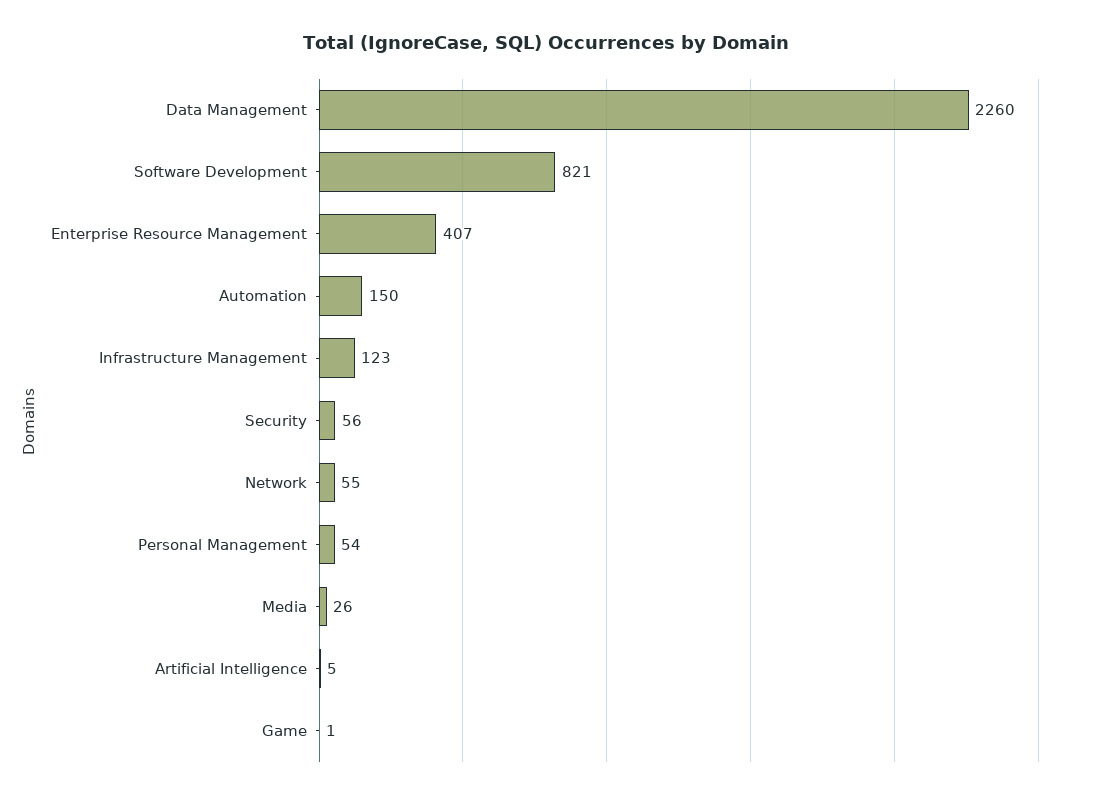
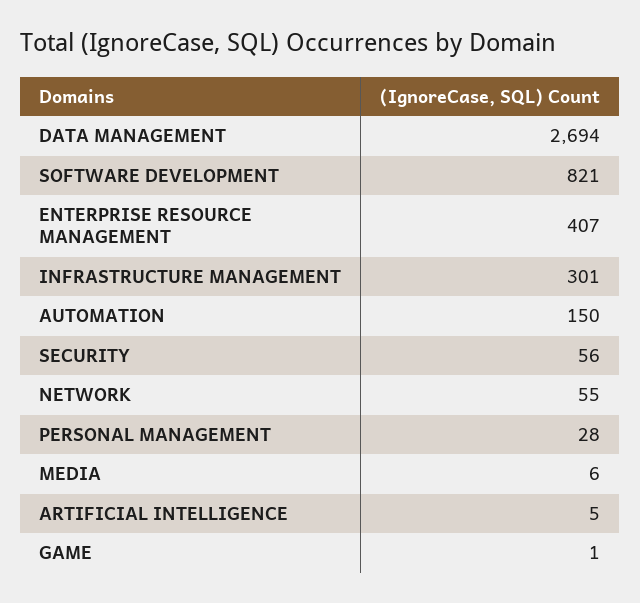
Data Management: 2260 -> 2694
Infrastructure Management: 123 -> 301
Personal Management: 54 -> 28
Media: 26 -> 6

